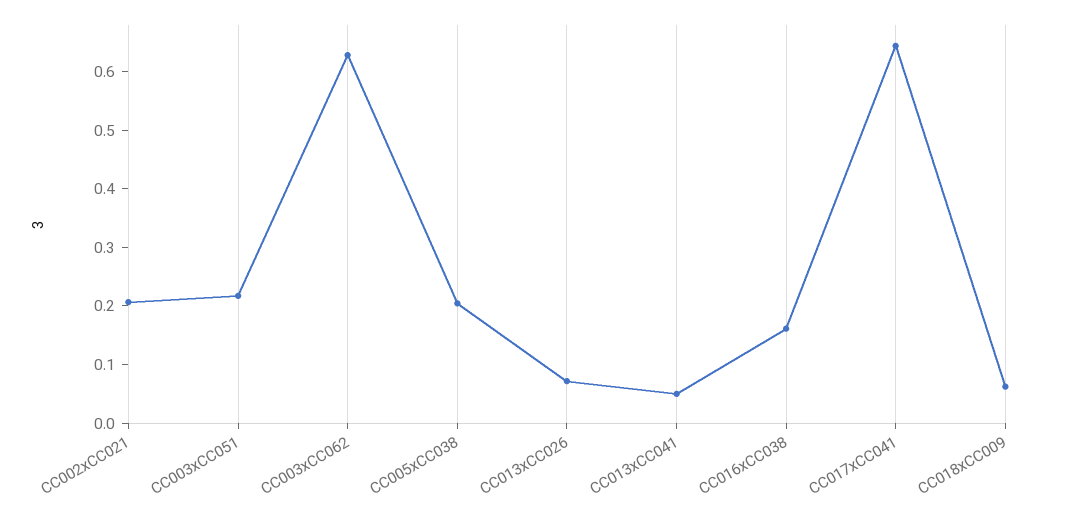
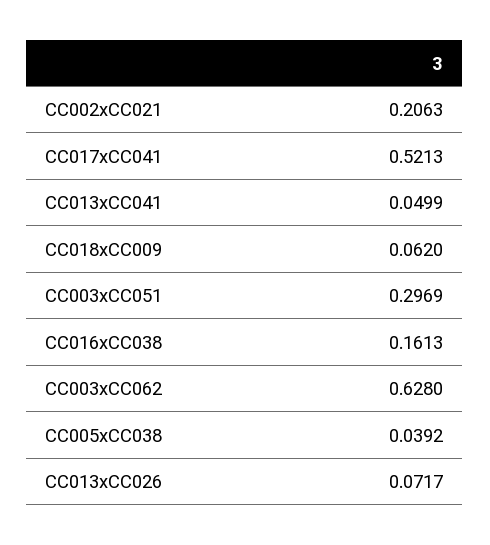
CC003xCC051: 0.22 -> 0.2969
CC005xCC038: 0.2 -> 0.0392
CC017xCC041: 0.64 -> 0.5213

